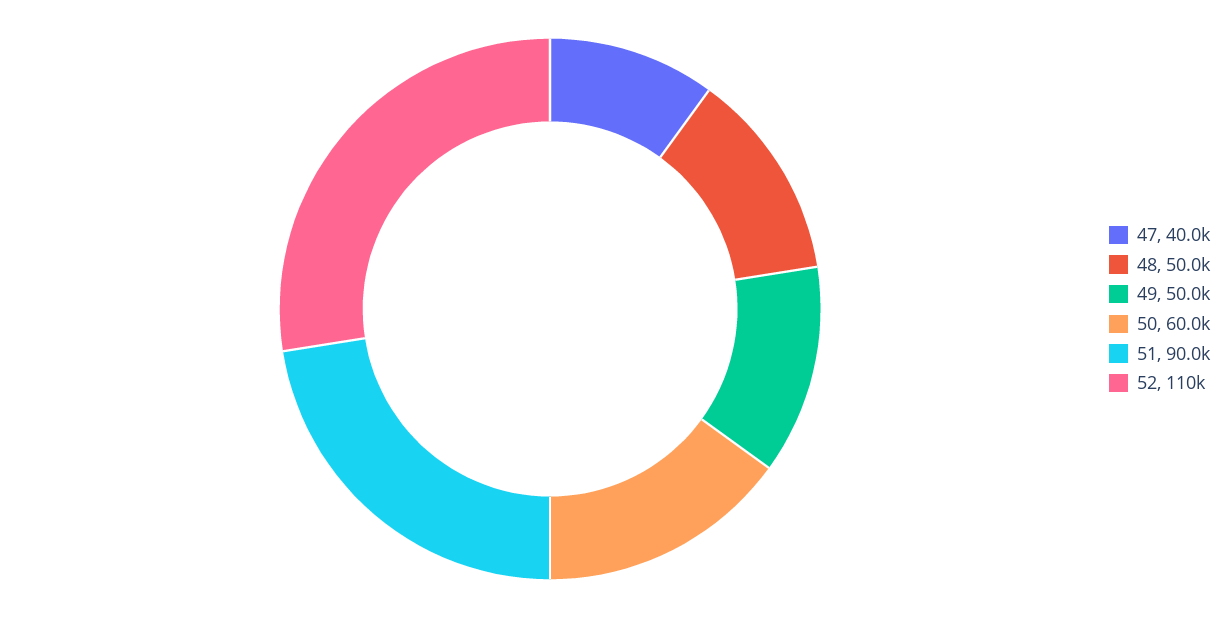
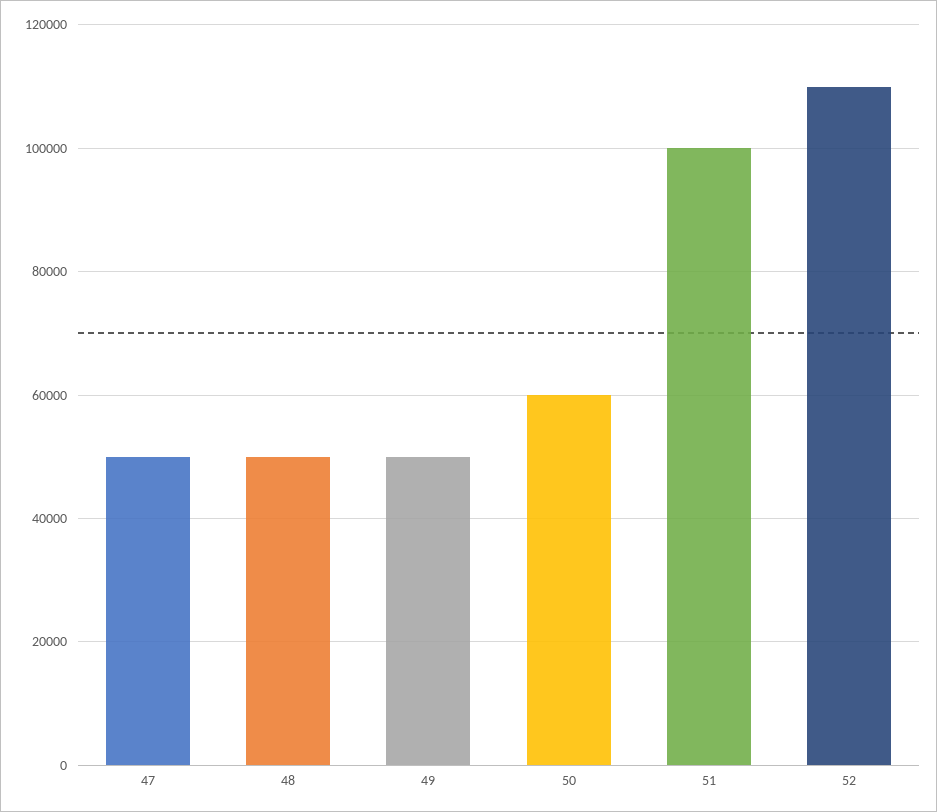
47: 40000 -> 50000
51: 90000 -> 100000

